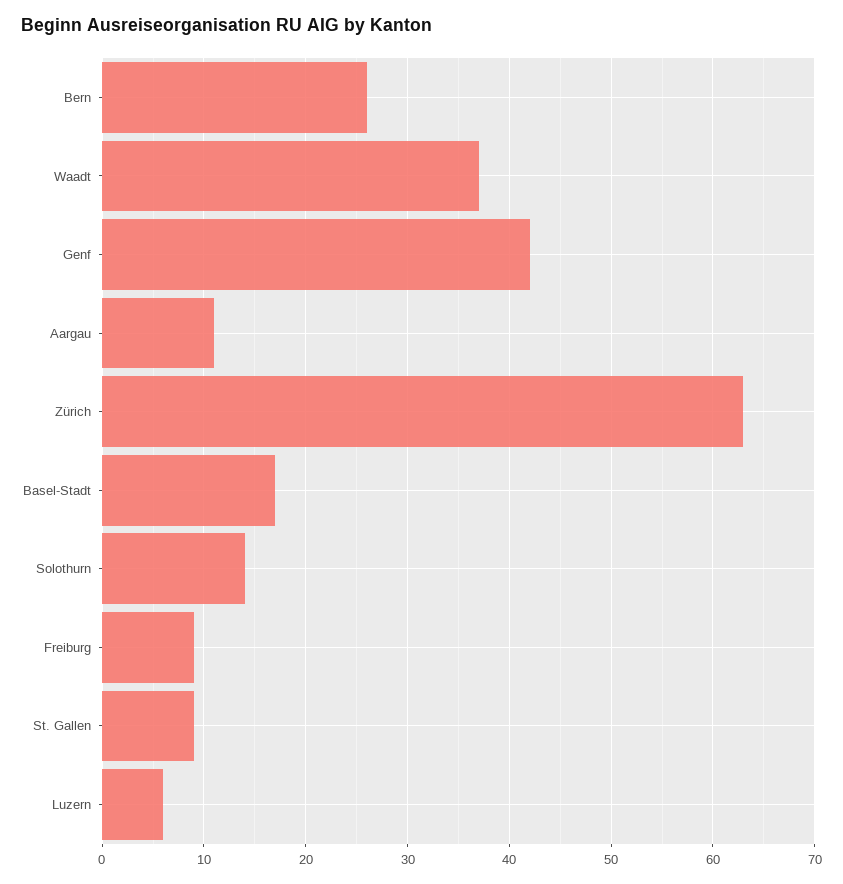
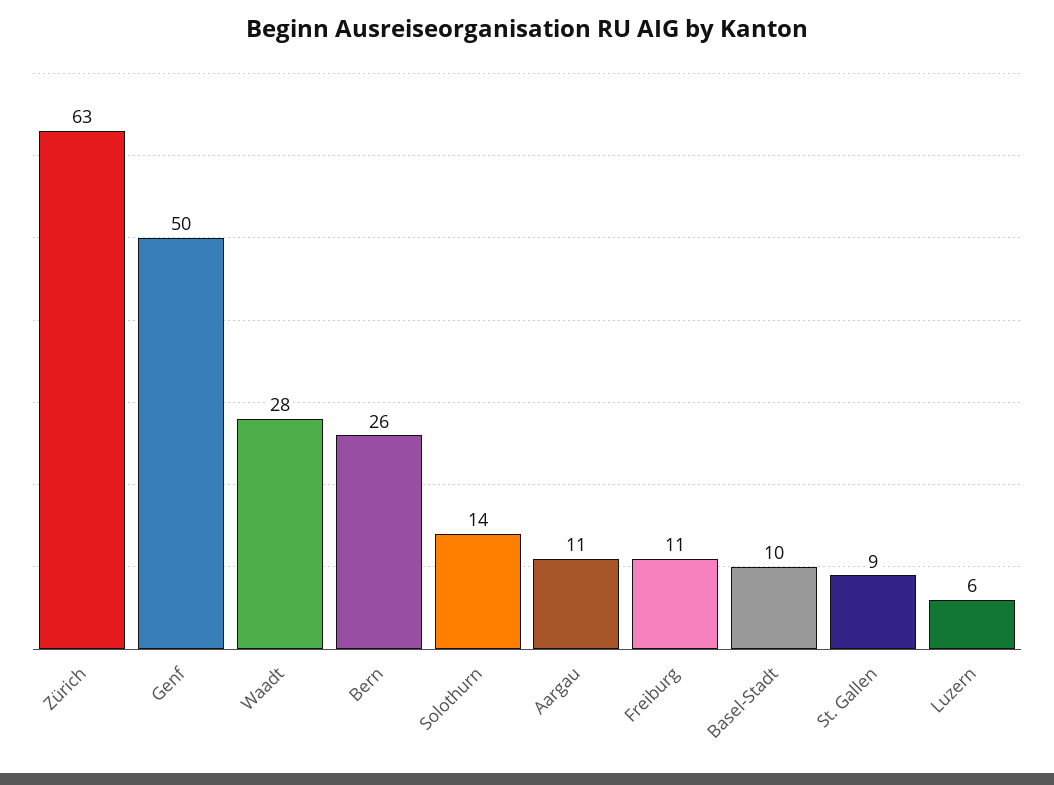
Waadt: 37 -> 28
Genf: 42 -> 50
Basel-Stadt: 17 -> 10
Freiburg: 9 -> 11

